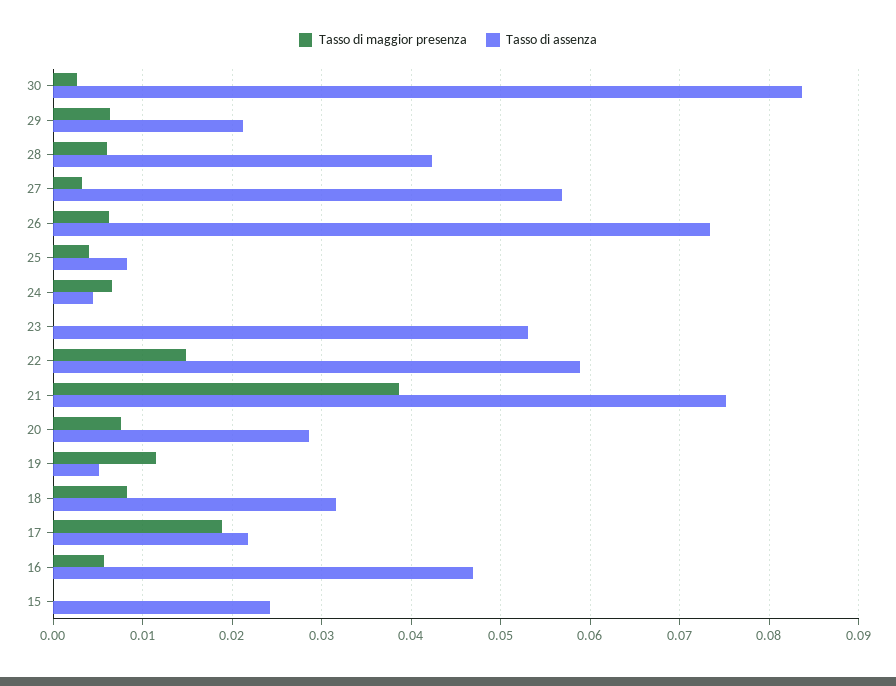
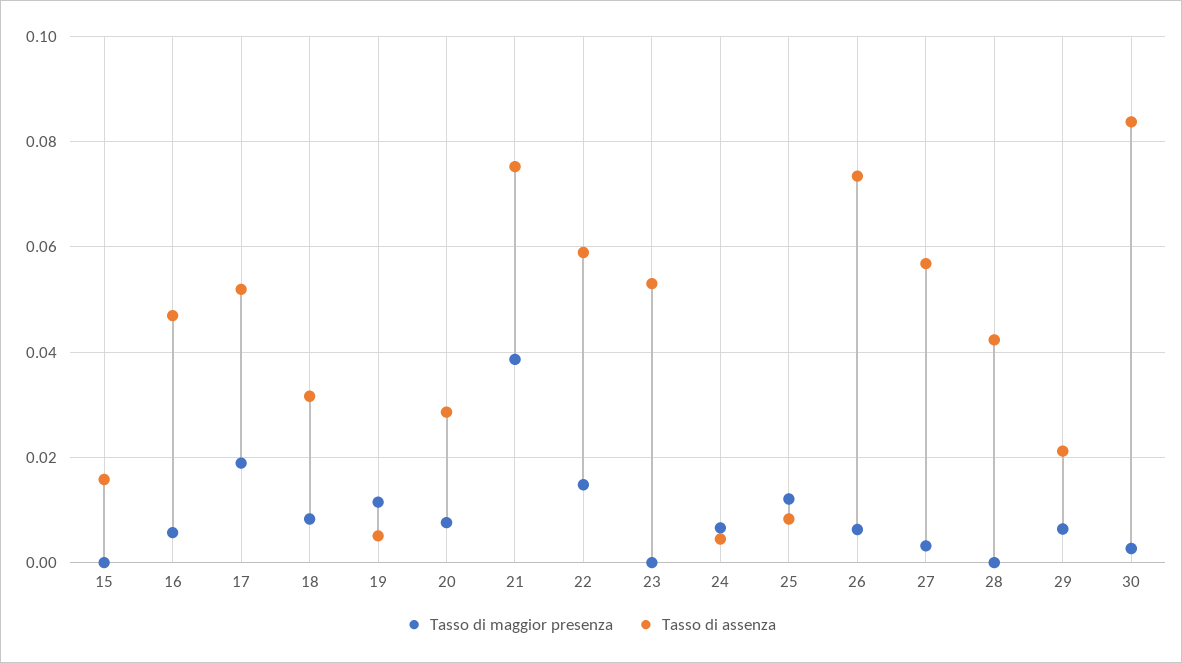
Tasso di maggior presenza, 28: 0.006 -> 0
Tasso di maggior presenza, 25: 0.004 -> 0.012
Tasso di assenza, 17: 0.022 -> 0.052
Tasso di assenza, 15: 0.024 -> 0.016

